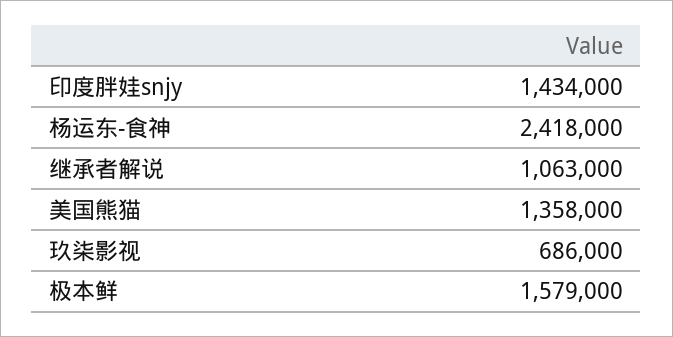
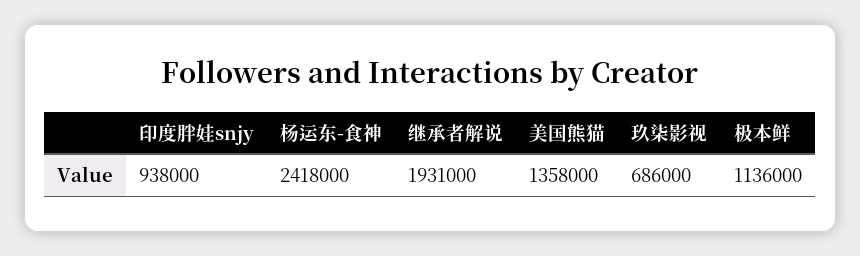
印度胖娃snjy: 1434000 -> 938000
继承者解说: 1063000 -> 1931000
极本鲜: 1579000 -> 1136000

